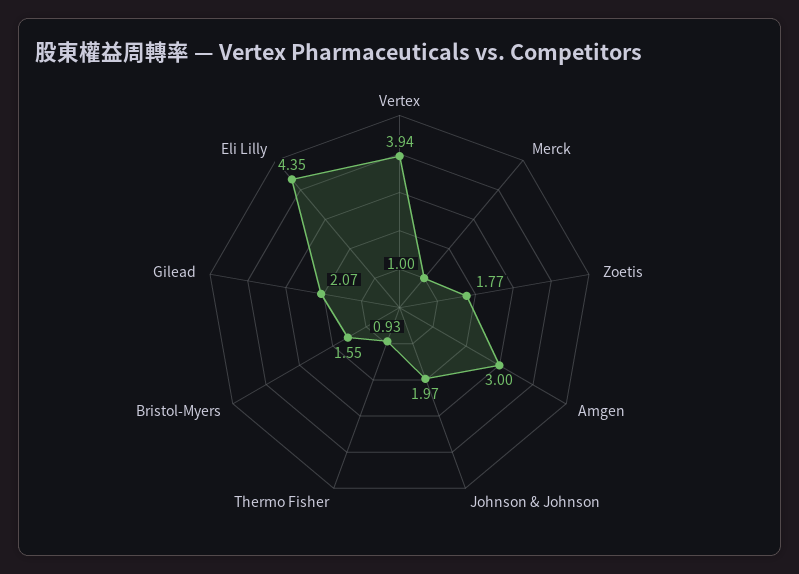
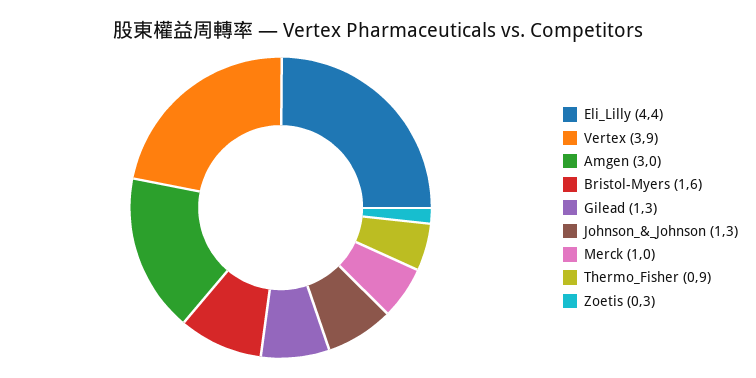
Zoetis: 1.77 -> 0.3
Johnson & Johnson: 1.97 -> 1.3
Gilead: 2.07 -> 1.3

